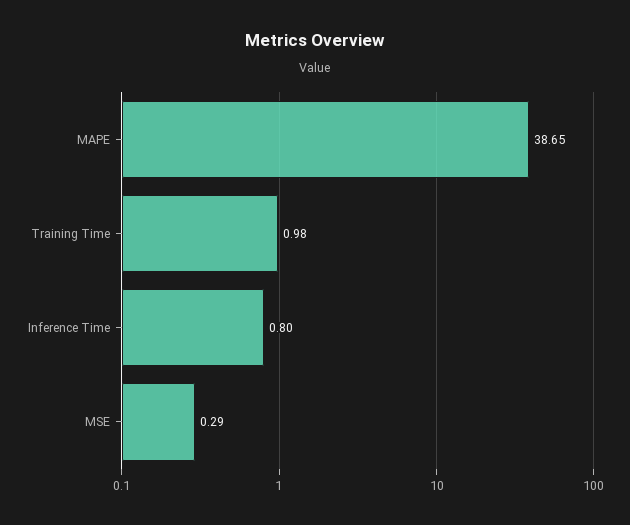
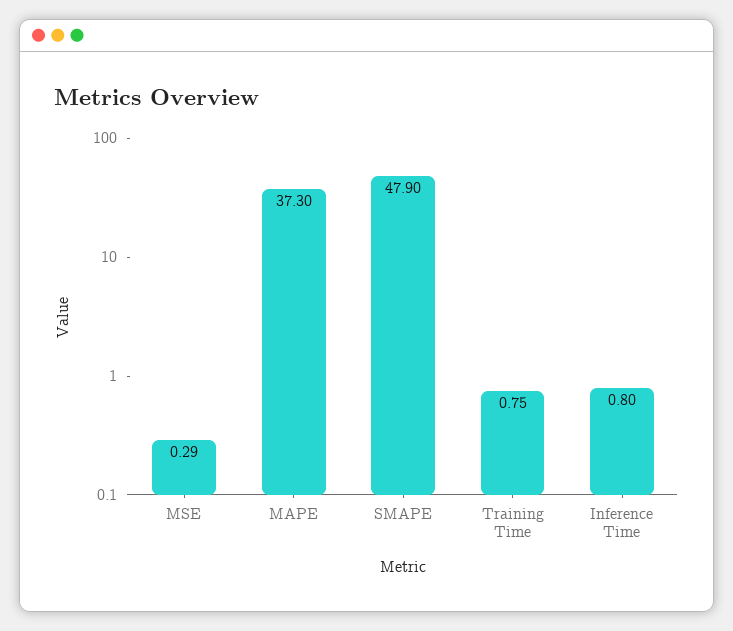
MAPE: 38.65 -> 37.3
Training Time: 0.98 -> 0.75
SMAPE: none -> 47.9

